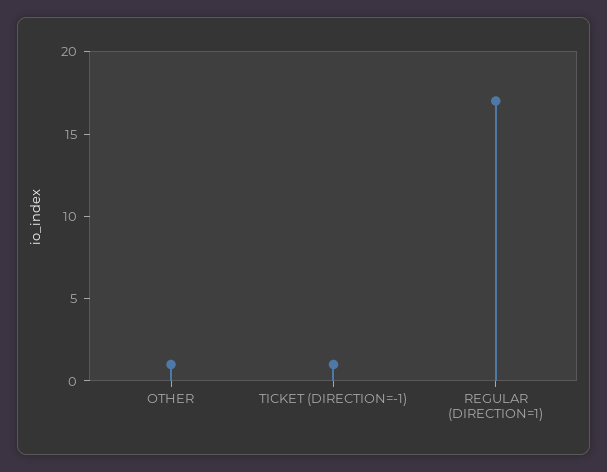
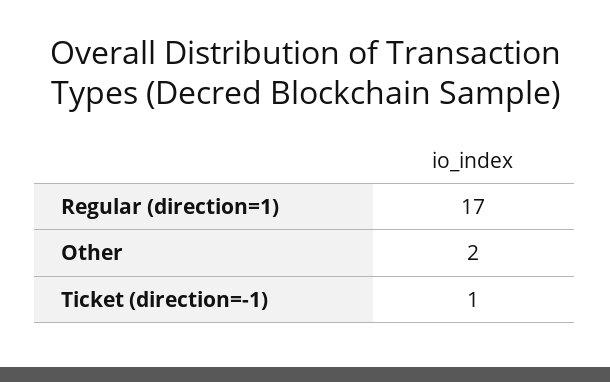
OTHER: 1 -> 2

